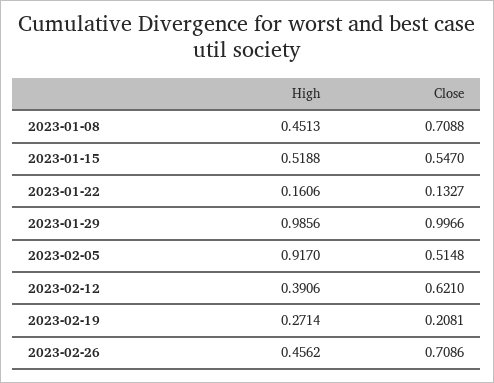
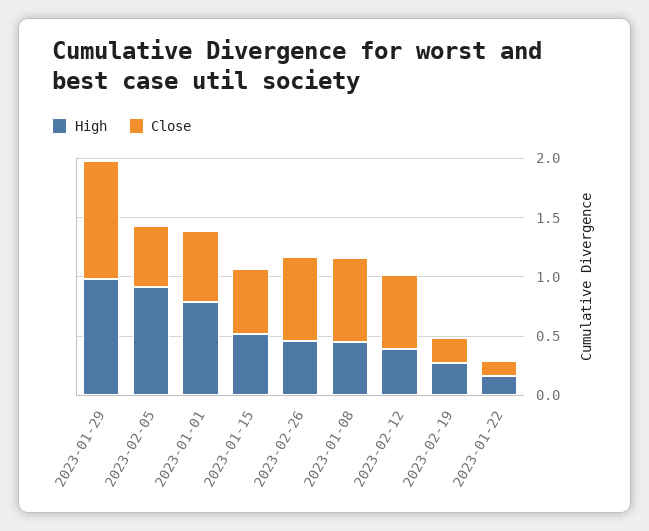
High, 2023-01-01: none -> 0.8
Close, 2023-01-01: none -> 0.6

